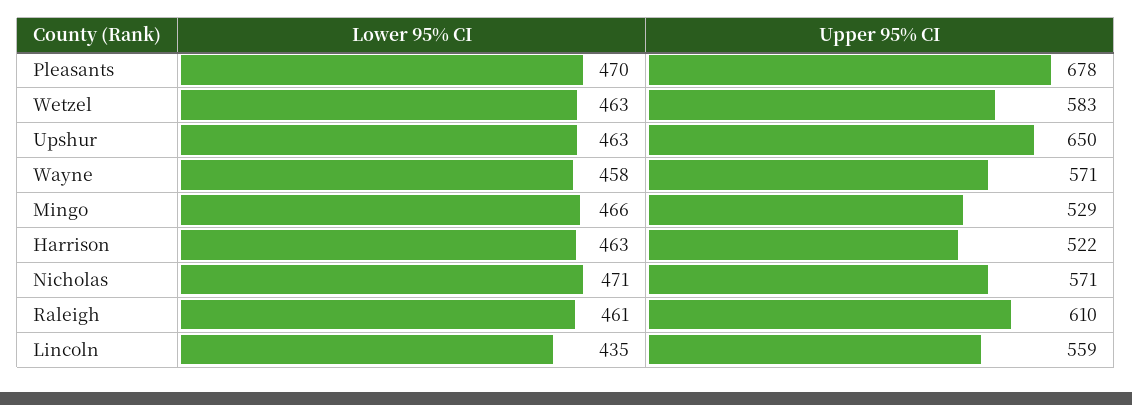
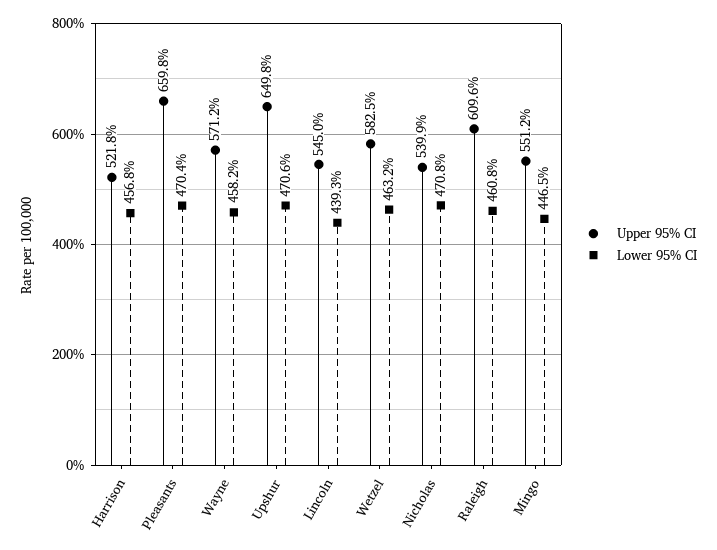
Upper 95% CI, Pleasants: 678 -> 659.8
Lower 95% CI, Upshur: 463 -> 470.6
Lower 95% CI, Mingo: 466 -> 446.5
Upper 95% CI, Mingo: 529 -> 551.2
Lower 95% CI, Harrison: 463 -> 456.8
Upper 95% CI, Nicholas: 571 -> 539.9
Lower 95% CI, Lincoln: 435 -> 439.3
Upper 95% CI, Lincoln: 559 -> 545

